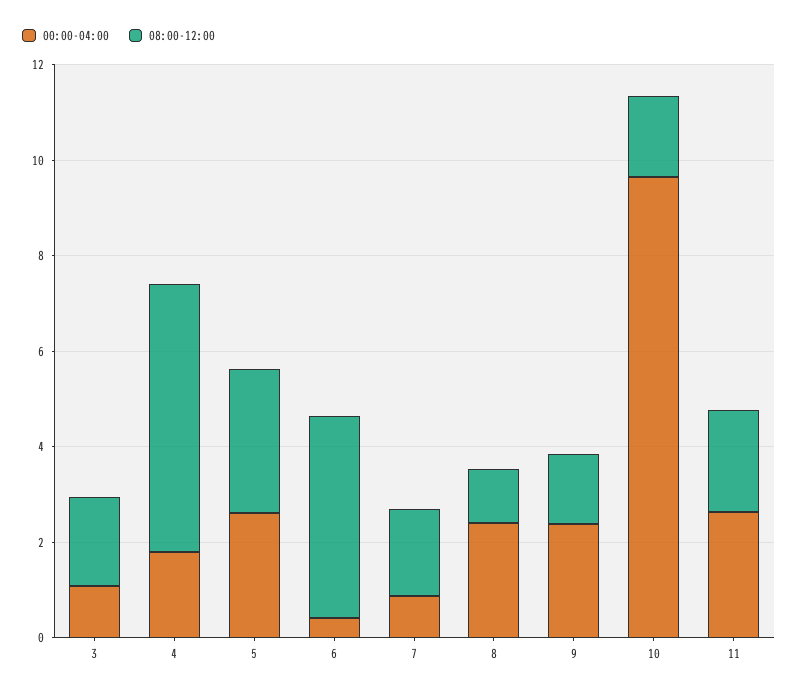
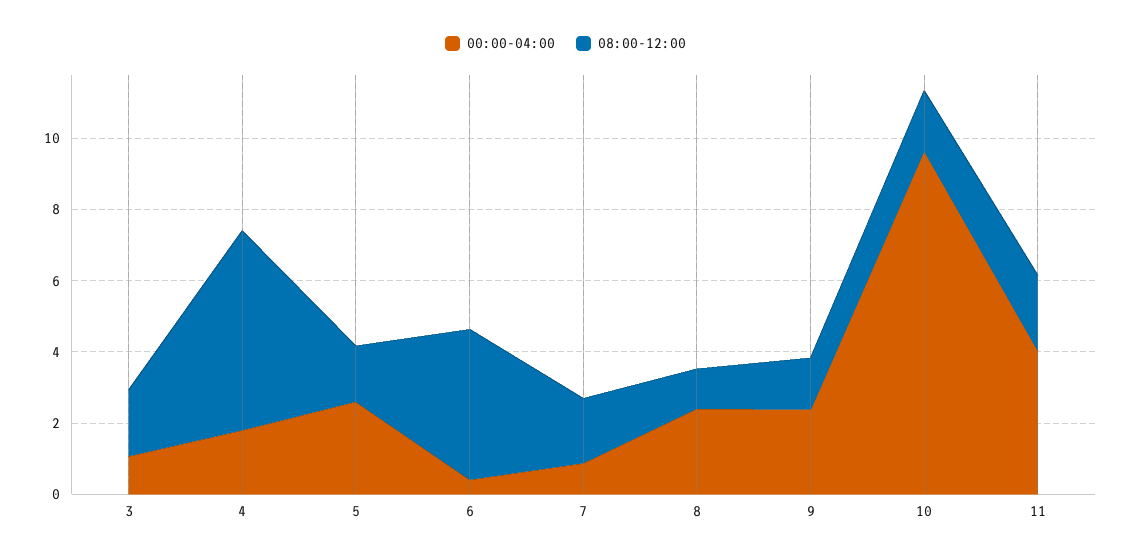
08:00-12:00, 5: 3 -> 1.5
00:00-04:00, 11: 2.5 -> 4

